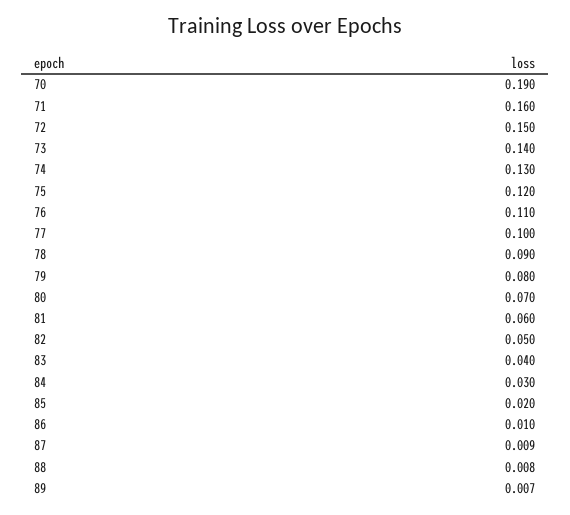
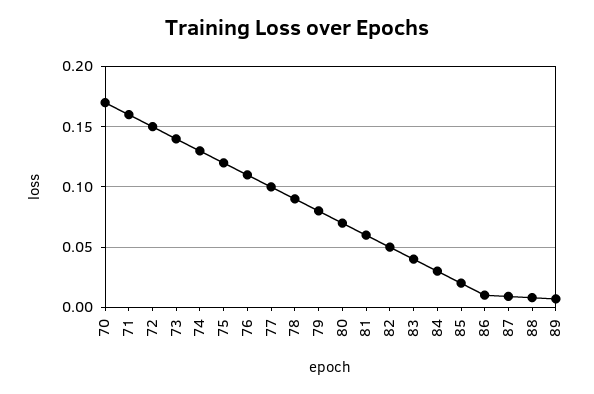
70: 0.19 -> 0.17

